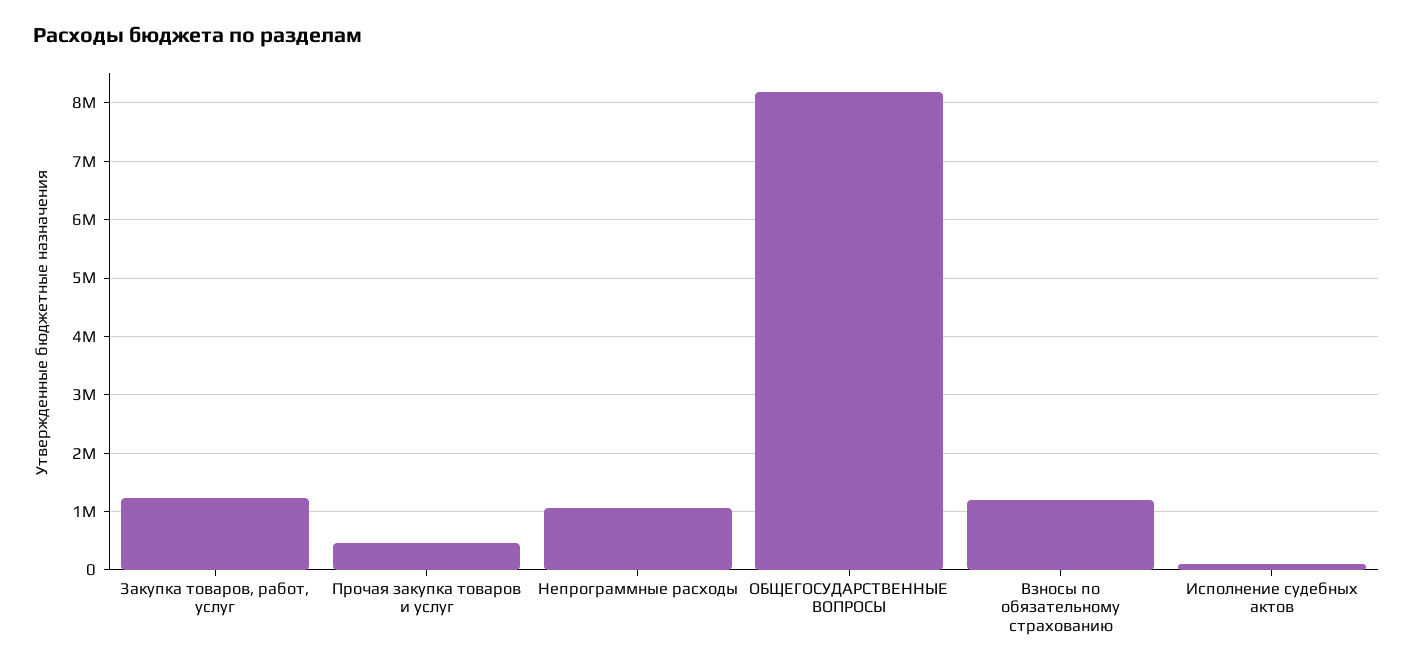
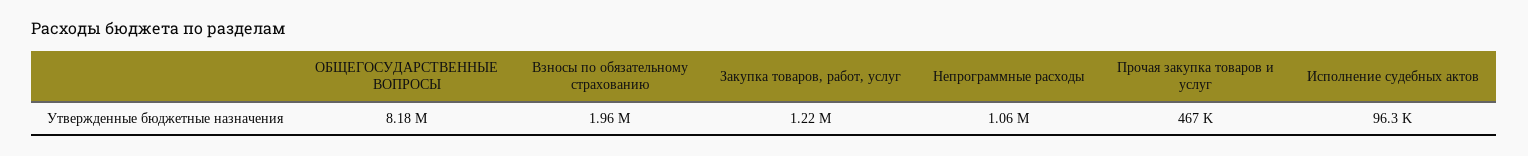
Взносы по обязательному страхованию: 1200000 -> 1960000

